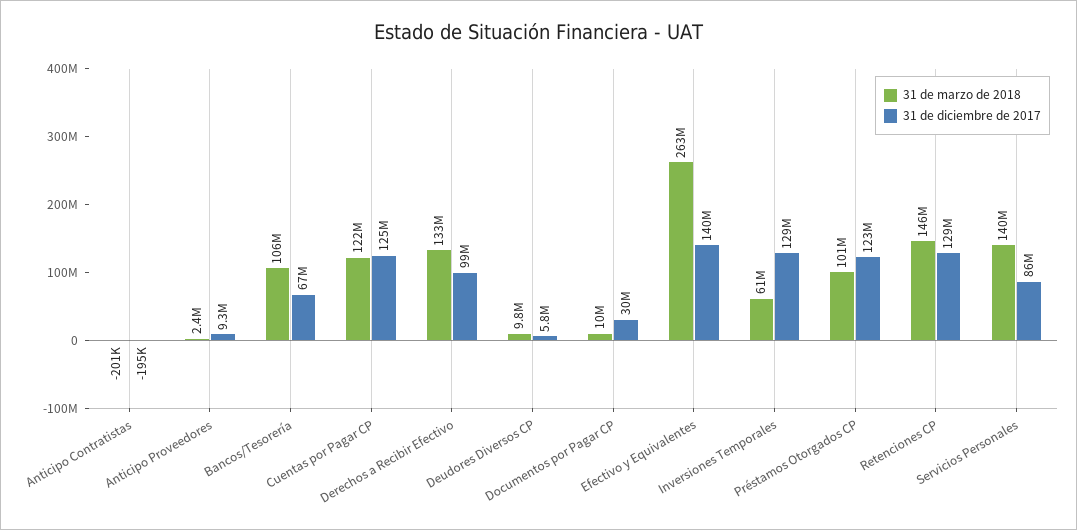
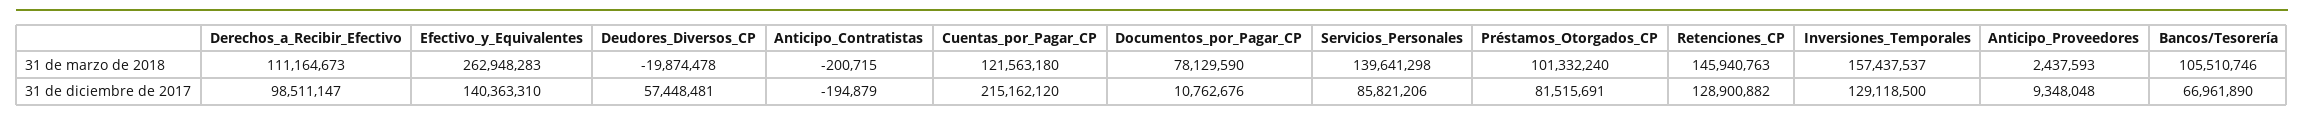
31 de diciembre de 2017, Cuentas por Pagar CP: 125000000 -> 215162120
31 de marzo de 2018, Derechos a Recibir Efectivo: 133000000 -> 111164673
31 de marzo de 2018, Deudores Diversos CP: 9800000 -> -19874478
31 de diciembre de 2017, Deudores Diversos CP: 5800000 -> 57448481
31 de marzo de 2018, Documentos por Pagar CP: 10000000 -> 78129590
31 de diciembre de 2017, Documentos por Pagar CP: 30000000 -> 10762676
31 de marzo de 2018, Inversiones Temporales: 61000000 -> 157437537
31 de diciembre de 2017, Préstamos Otorgados CP: 123000000 -> 81515691

